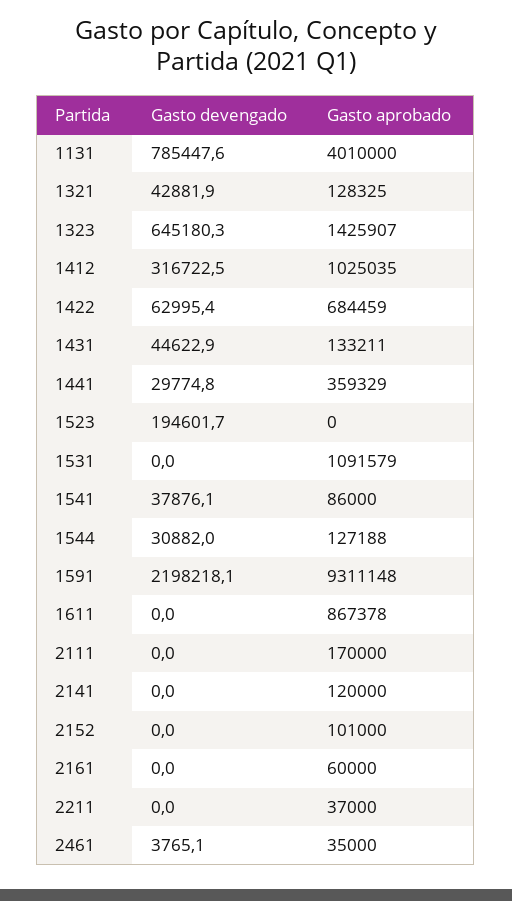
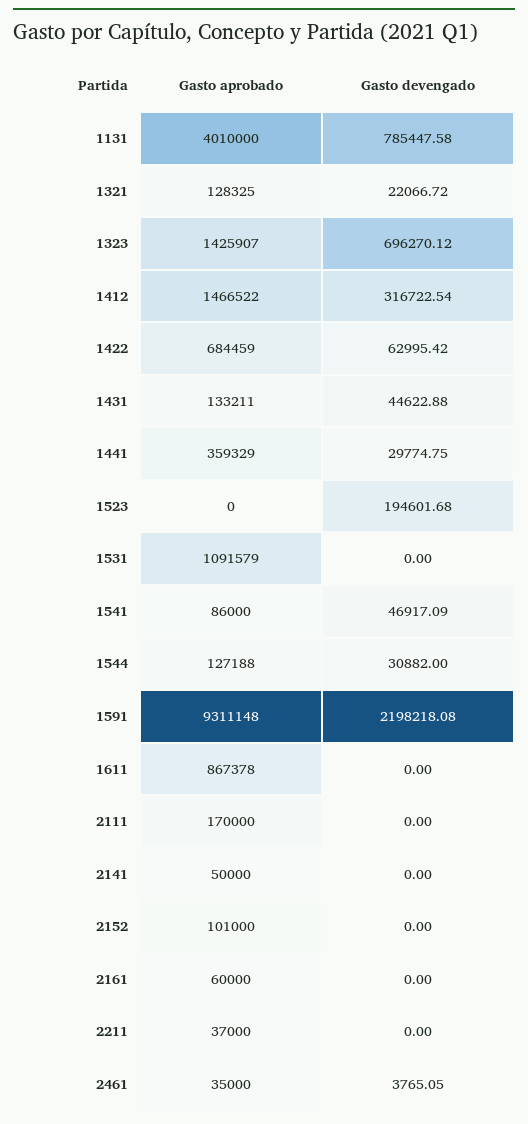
Gasto devengado, 1321: 42881.9 -> 22066.72
Gasto devengado, 1323: 645180.3 -> 696270.12
Gasto aprobado, 1412: 1025035 -> 1466522
Gasto devengado, 1541: 37876.1 -> 46917.09
Gasto aprobado, 2141: 120000 -> 50000

